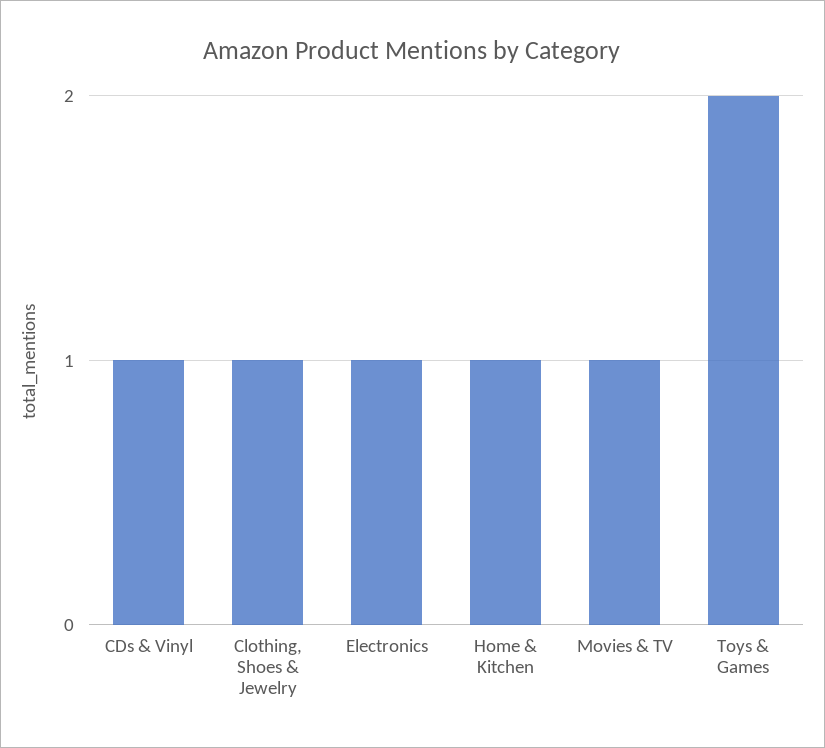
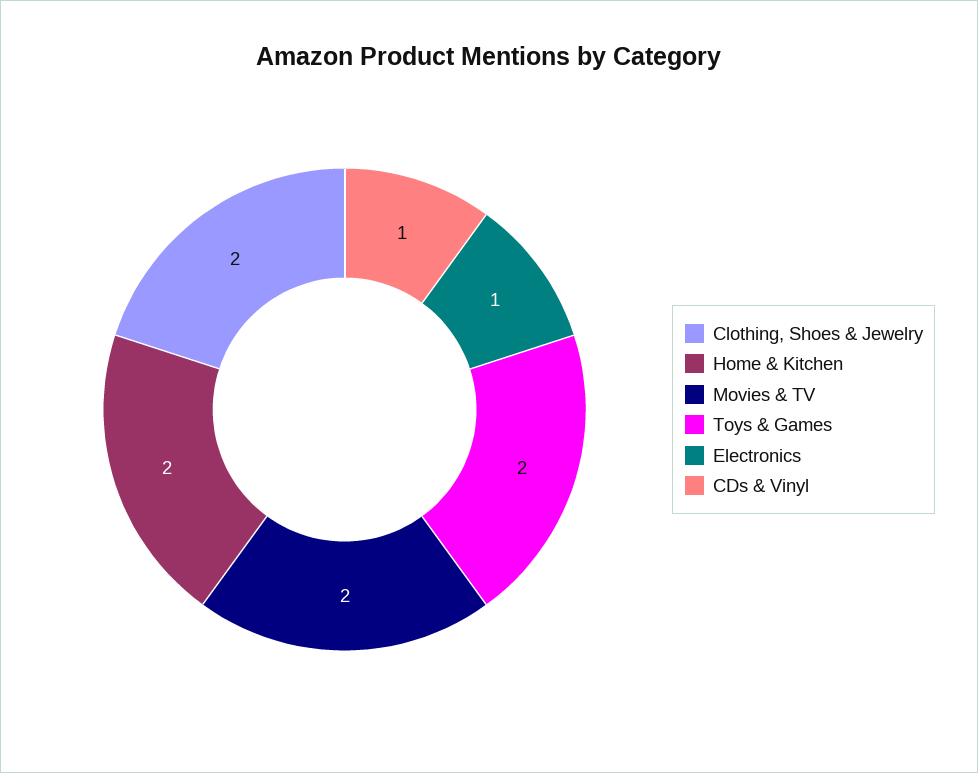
Clothing, Shoes & Jewelry: 1 -> 2
Home & Kitchen: 1 -> 2
Movies & TV: 1 -> 2

